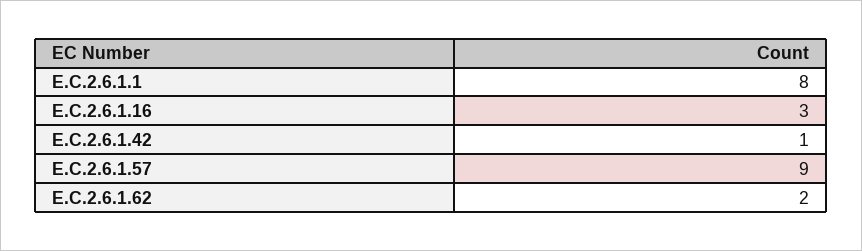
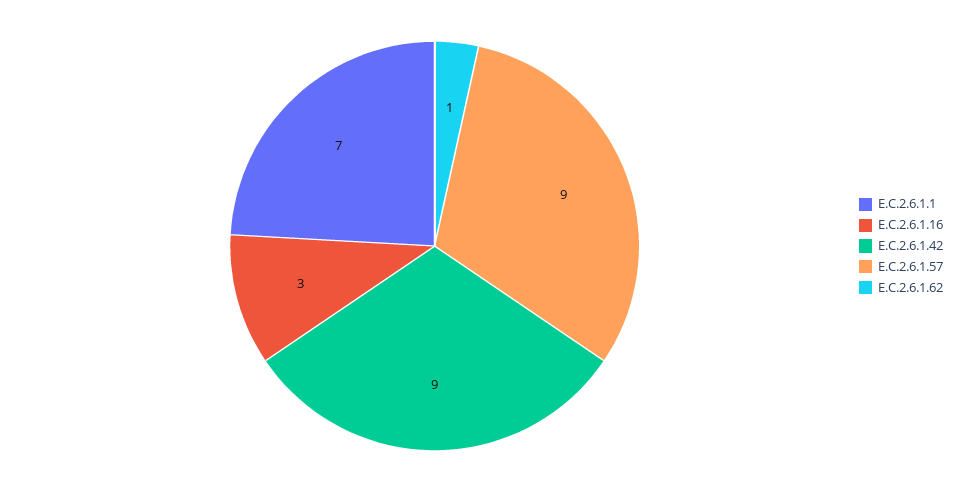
E.C.2.6.1.1: 8 -> 7
E.C.2.6.1.42: 1 -> 9
E.C.2.6.1.62: 2 -> 1

